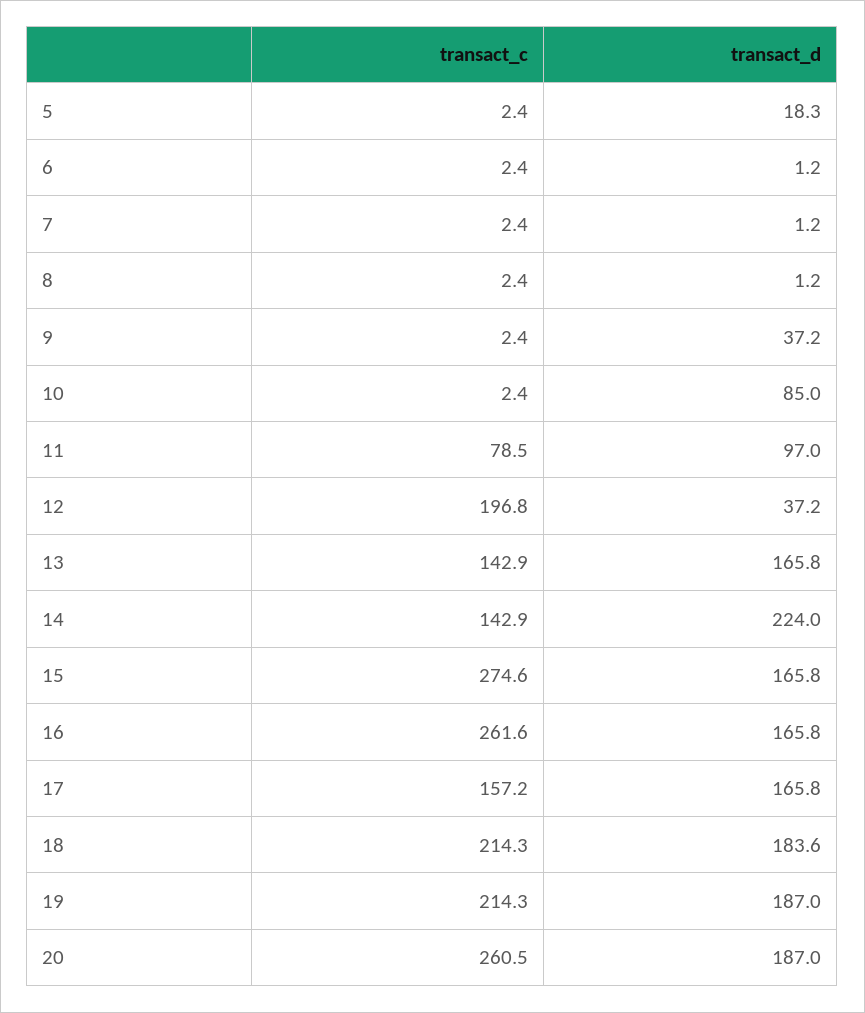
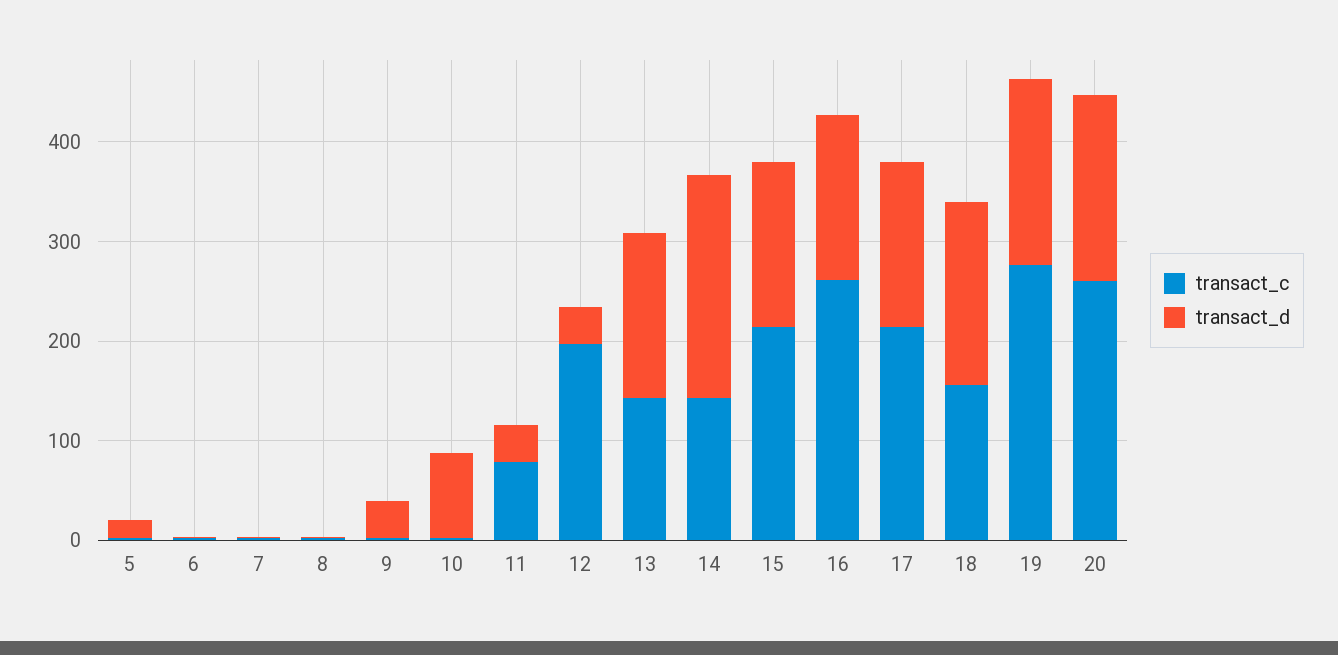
transact_d, 11: 97 -> 40
transact_c, 15: 274.6 -> 220
transact_c, 17: 157.2 -> 220
transact_c, 18: 214.3 -> 160
transact_c, 19: 214.3 -> 280

